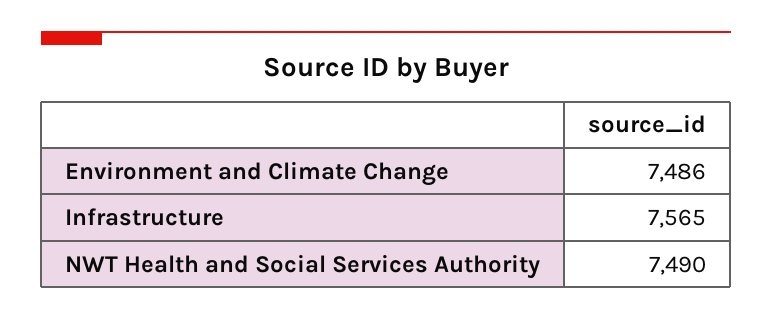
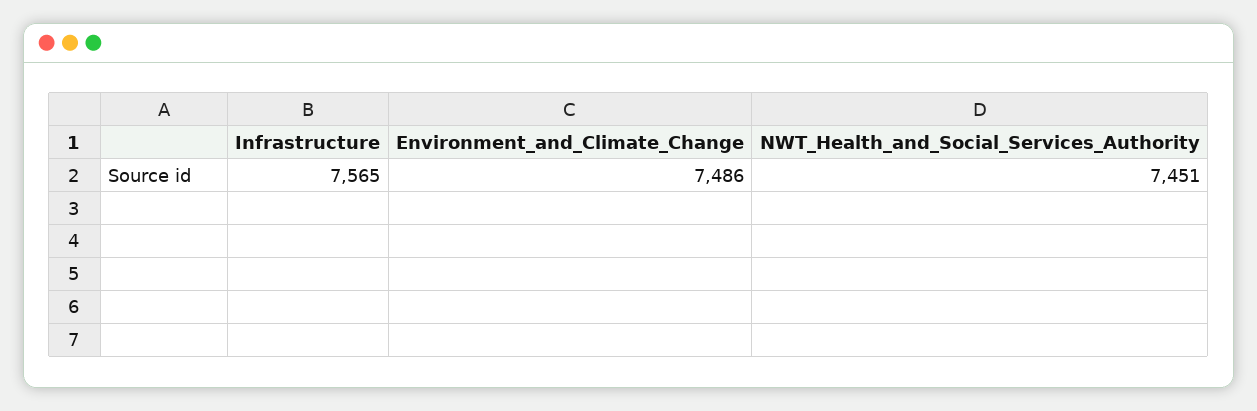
NWT Health and Social Services Authority: 7490 -> 7451

